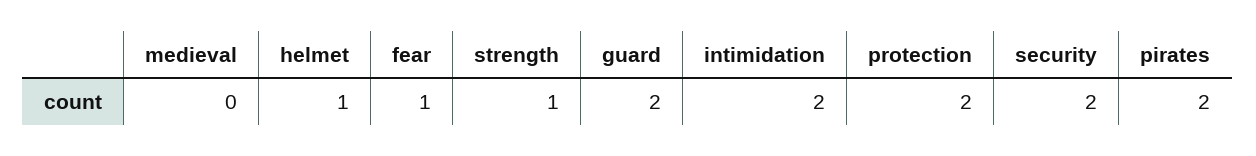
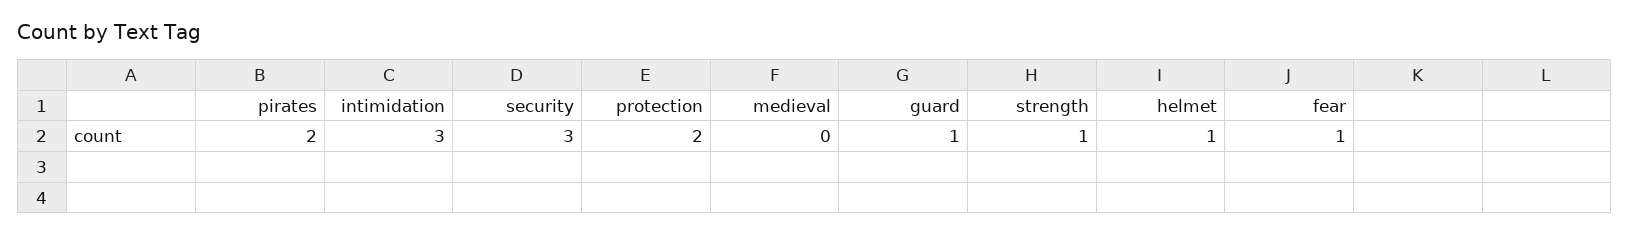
guard: 2 -> 1
intimidation: 2 -> 3
security: 2 -> 3

